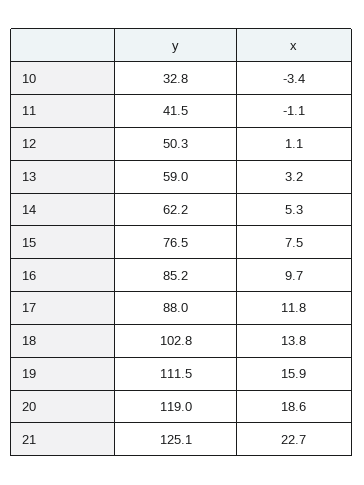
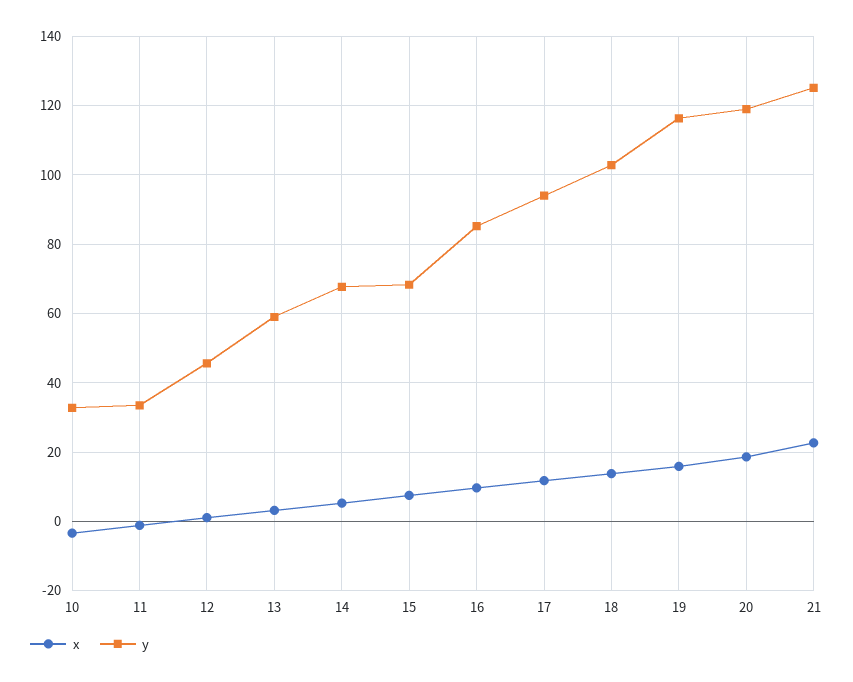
y, 11: 41.5 -> 34
y, 12: 50.3 -> 46
y, 14: 62.2 -> 68
y, 15: 76.5 -> 68
y, 17: 88 -> 94
y, 19: 111.5 -> 116

